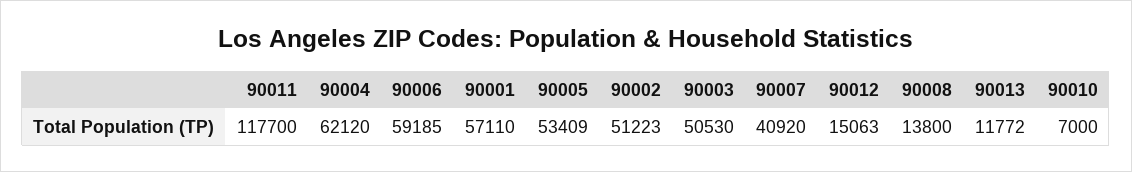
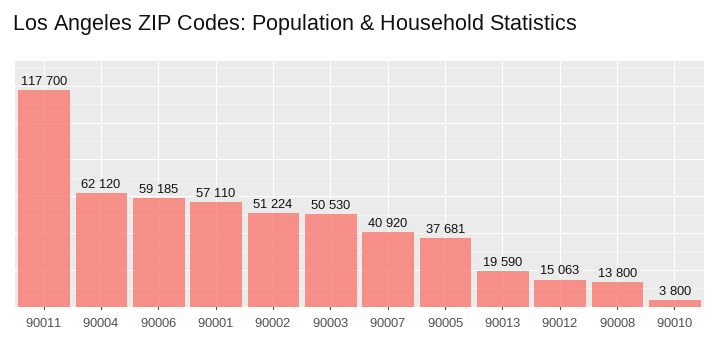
90005: 53409 -> 37681
90002: 51223 -> 51224
90013: 11772 -> 19590
90010: 7000 -> 3800

